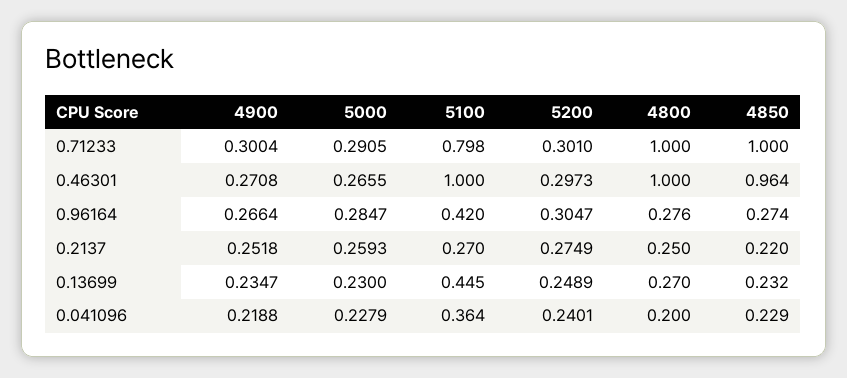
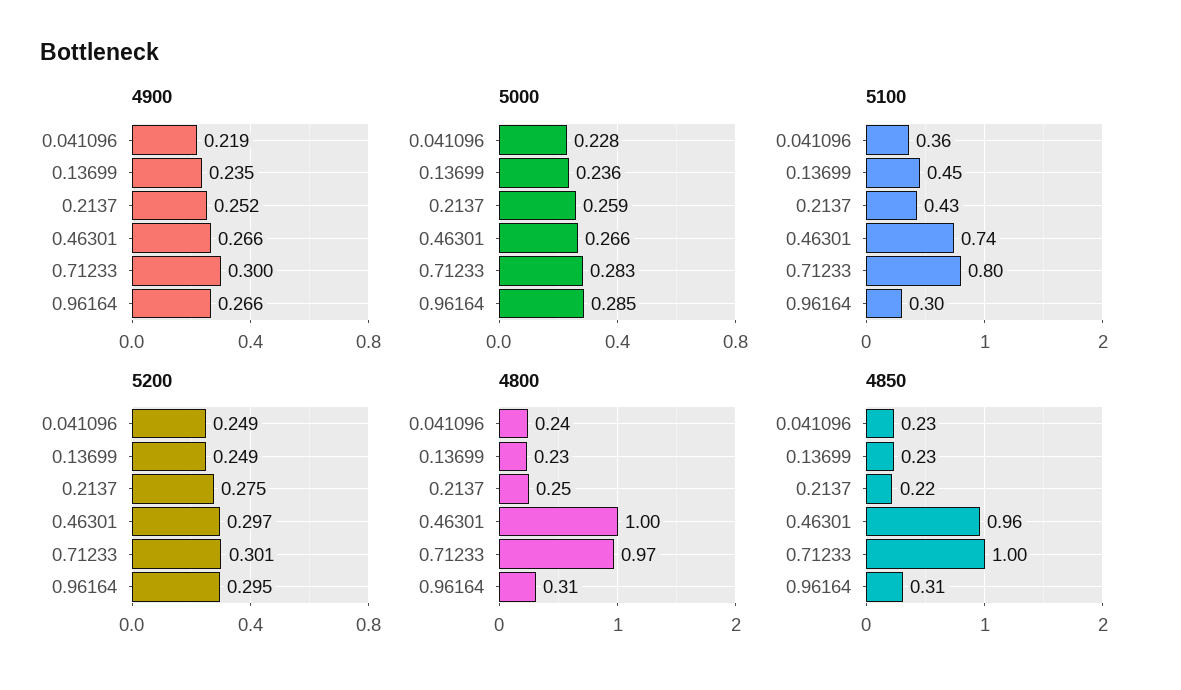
5000, 0.71233: 0.2905 -> 0.283
4800, 0.71233: 1 -> 0.97
4900, 0.46301: 0.2708 -> 0.266
5100, 0.46301: 1 -> 0.74
5100, 0.96164: 0.42 -> 0.3
5200, 0.96164: 0.3047 -> 0.295
4800, 0.96164: 0.276 -> 0.31
4850, 0.96164: 0.274 -> 0.31
5100, 0.2137: 0.27 -> 0.43
5000, 0.13699: 0.23 -> 0.236
4800, 0.13699: 0.27 -> 0.23
5200, 0.041096: 0.2401 -> 0.249
4800, 0.041096: 0.2 -> 0.24

